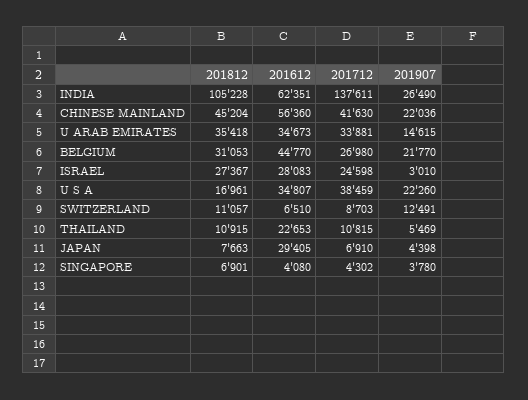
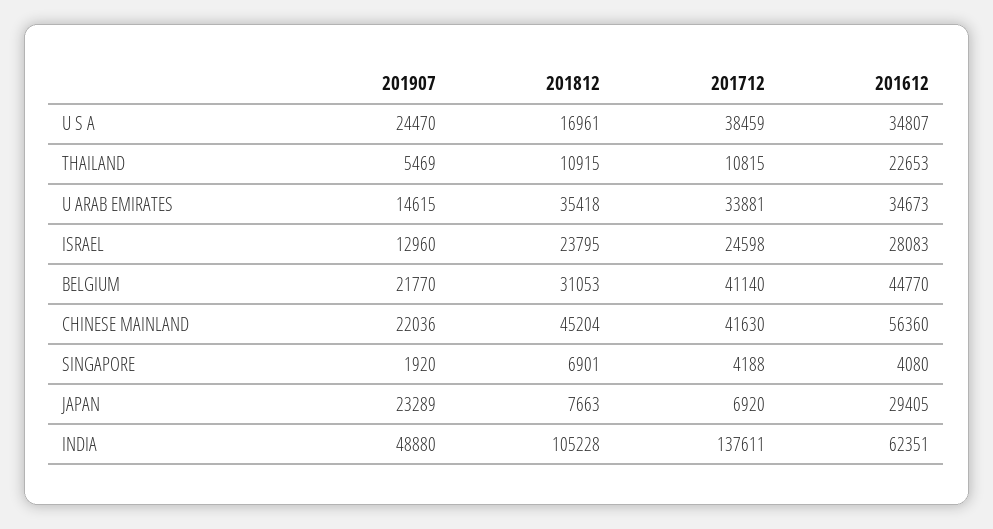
201907, INDIA: 26490 -> 48880
201712, BELGIUM: 26980 -> 41140
201812, ISRAEL: 27367 -> 23795
201907, ISRAEL: 3010 -> 12960
201907, U S A: 22260 -> 24470
201812, SWITZERLAND: 11057 -> none
201612, SWITZERLAND: 6510 -> none
201712, SWITZERLAND: 8703 -> none
201907, SWITZERLAND: 12491 -> none
201712, JAPAN: 6910 -> 6920
201907, JAPAN: 4398 -> 23289
201712, SINGAPORE: 4302 -> 4188
201907, SINGAPORE: 3780 -> 1920

